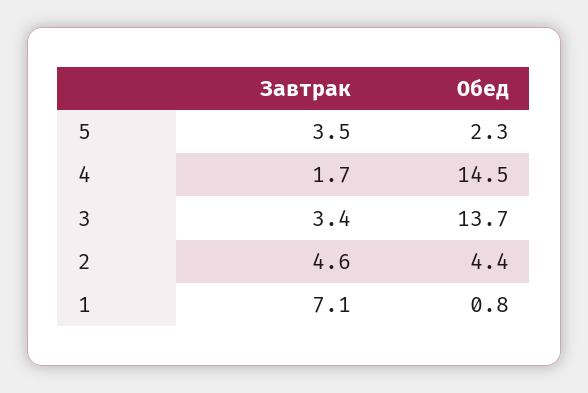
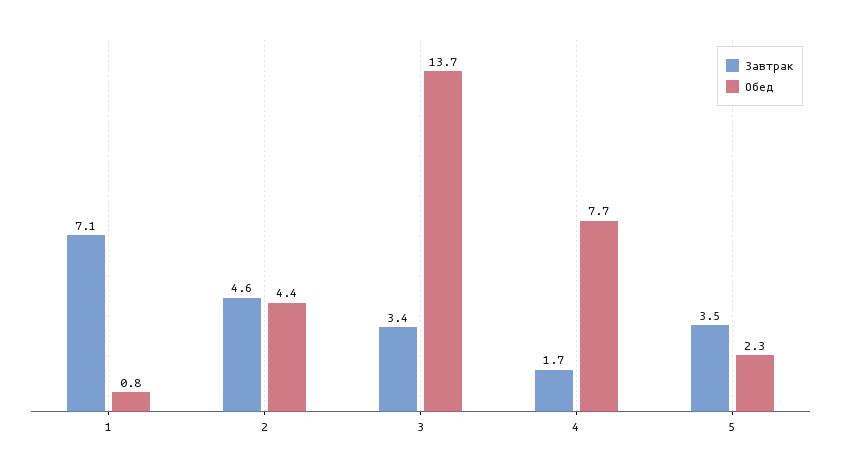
Обед, 4: 14.5 -> 7.7

